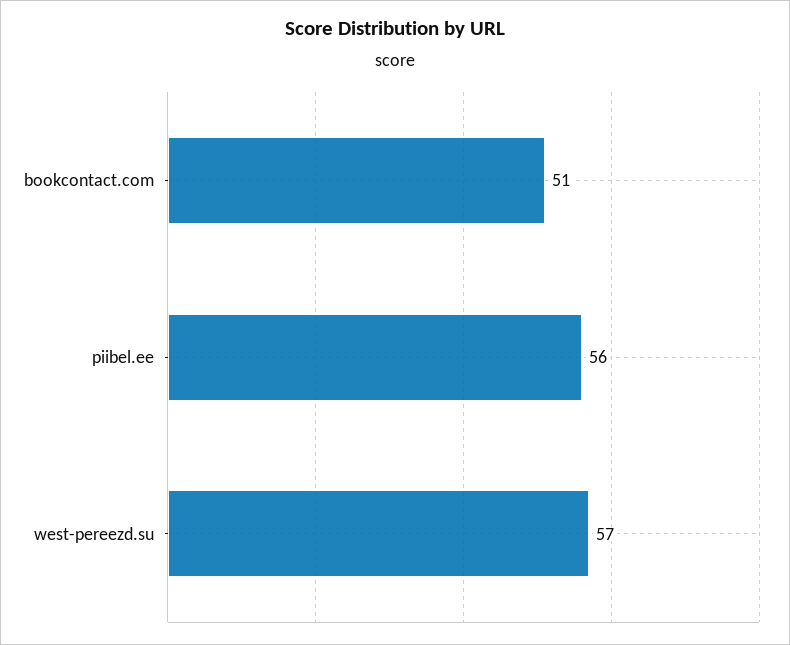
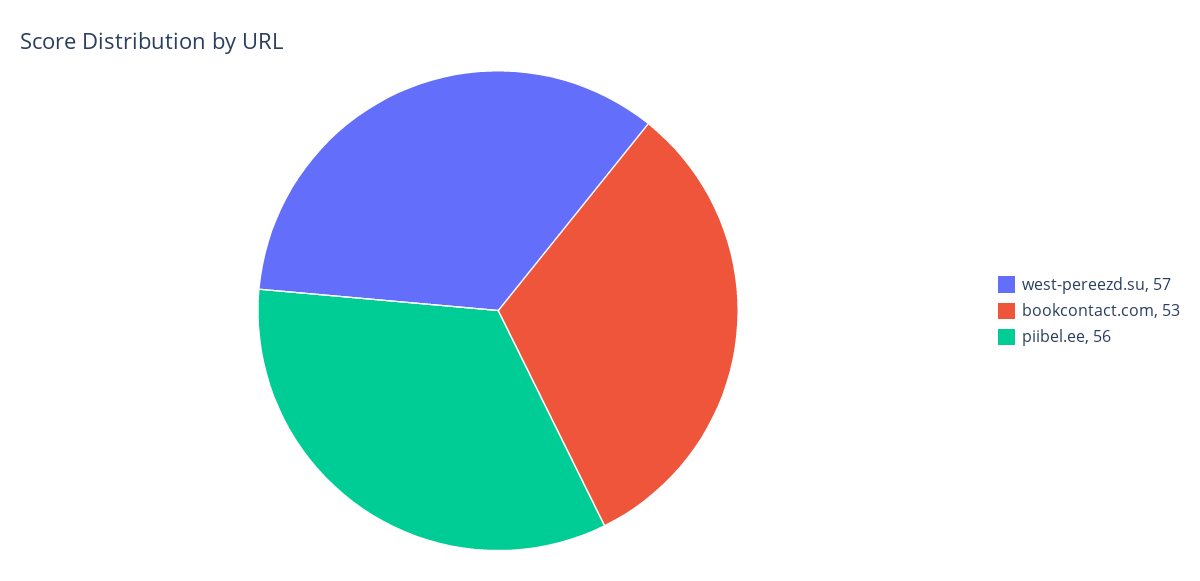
bookcontact.com: 51 -> 53

